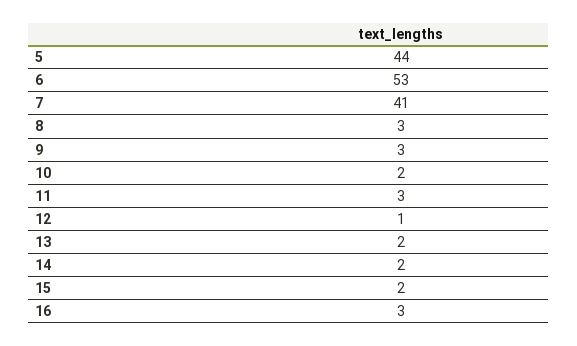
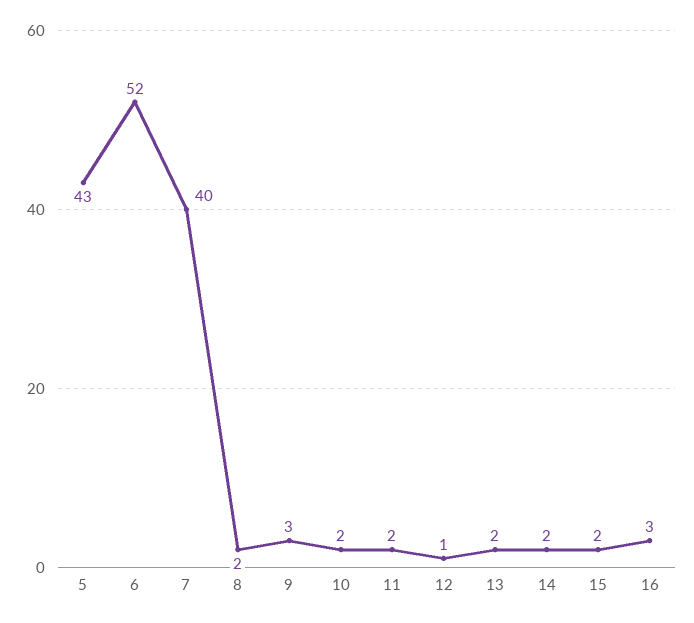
5: 44 -> 43
6: 53 -> 52
7: 41 -> 40
8: 3 -> 2
11: 3 -> 2

